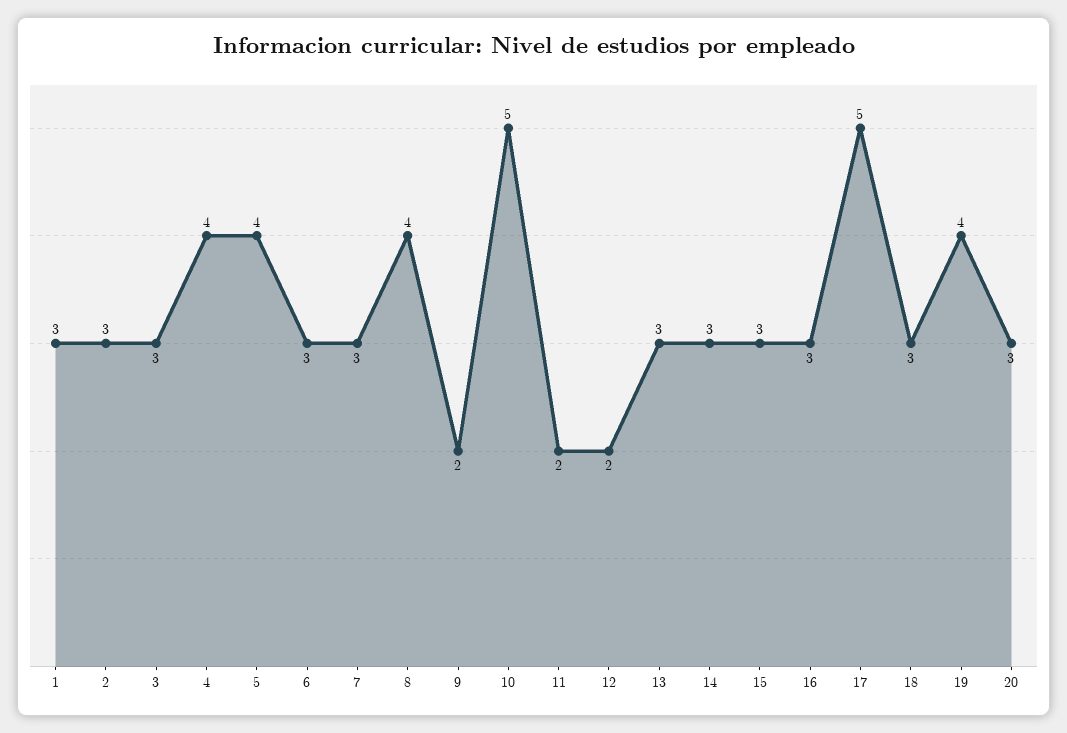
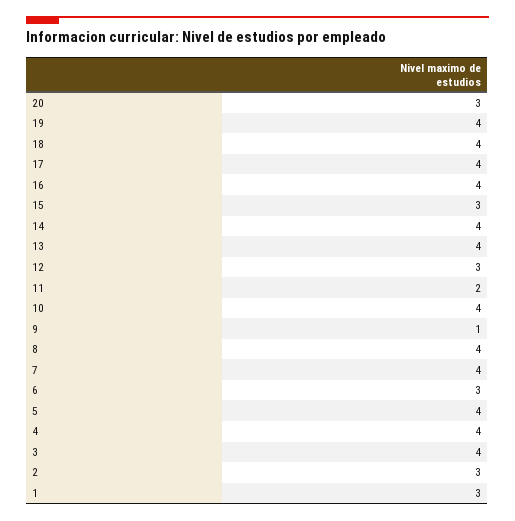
3: 3 -> 4
7: 3 -> 4
9: 2 -> 1
10: 5 -> 4
12: 2 -> 3
13: 3 -> 4
14: 3 -> 4
16: 3 -> 4
17: 5 -> 4
18: 3 -> 4

